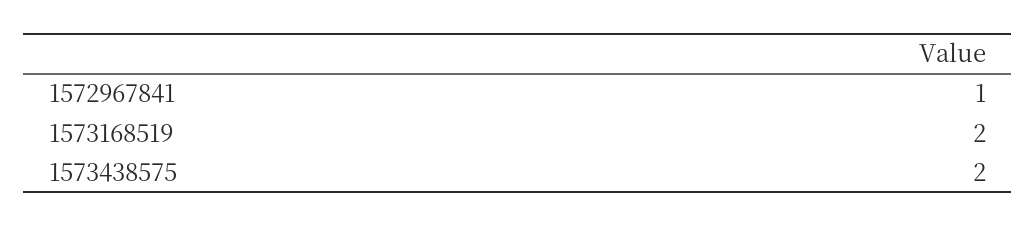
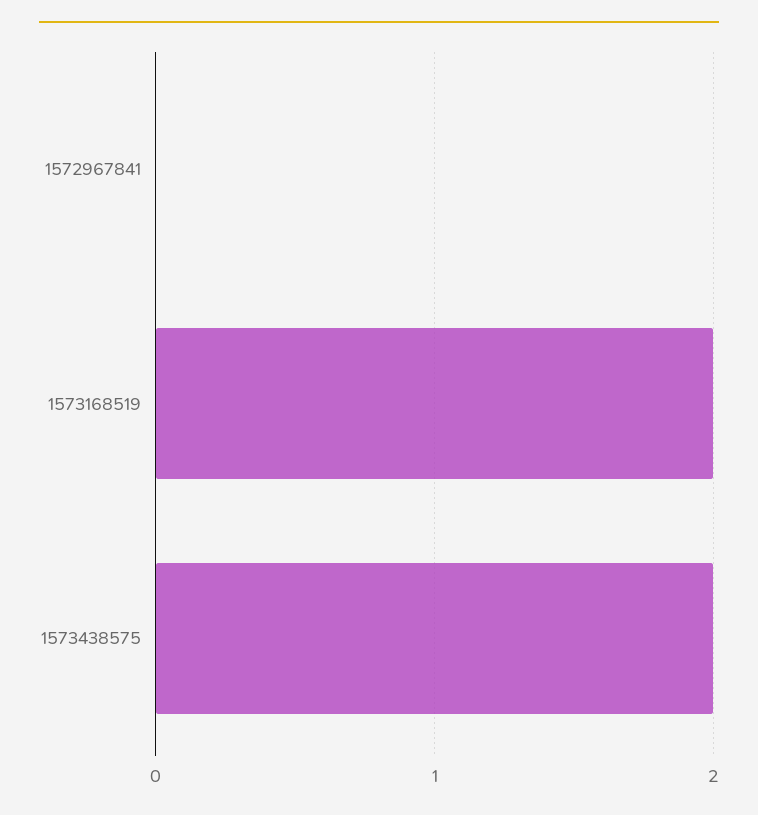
1572967841: 1 -> 0

